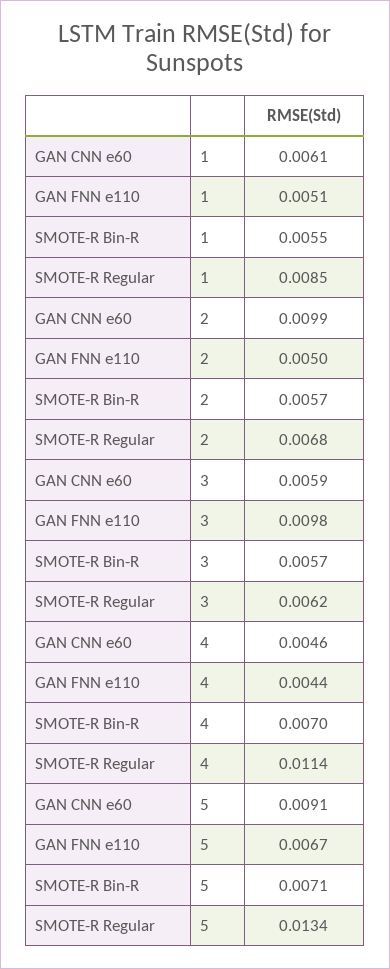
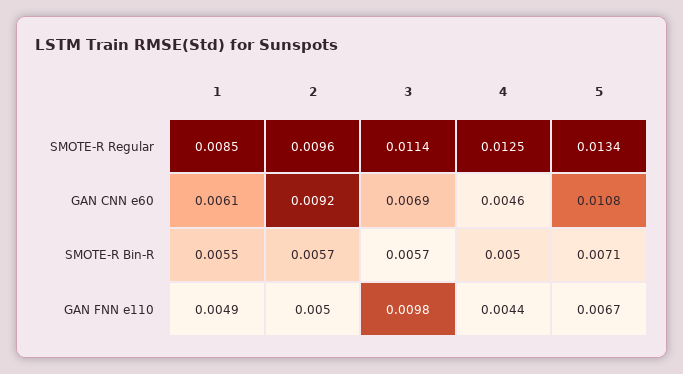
GAN FNN e110, 1: 0.0051 -> 0.0049
GAN CNN e60, 2: 0.0099 -> 0.0092
SMOTE-R Regular, 2: 0.0068 -> 0.0096
GAN CNN e60, 3: 0.0059 -> 0.0069
SMOTE-R Regular, 3: 0.0062 -> 0.0114
SMOTE-R Bin-R, 4: 0.007 -> 0.005
SMOTE-R Regular, 4: 0.0114 -> 0.0125
GAN CNN e60, 5: 0.0091 -> 0.0108

